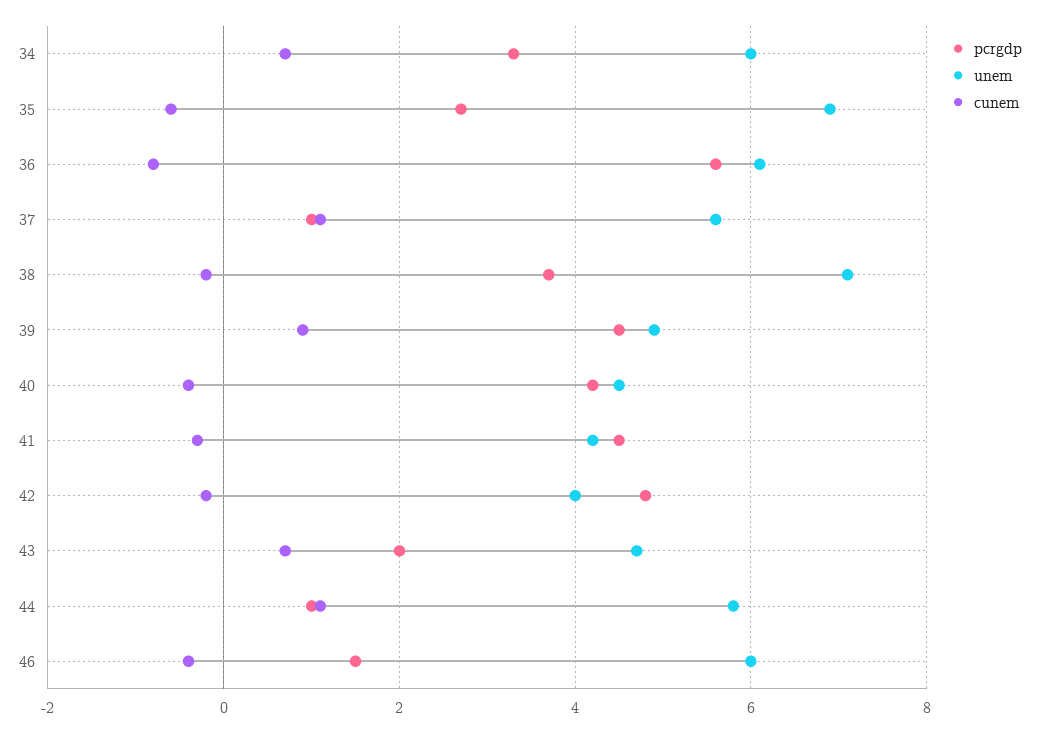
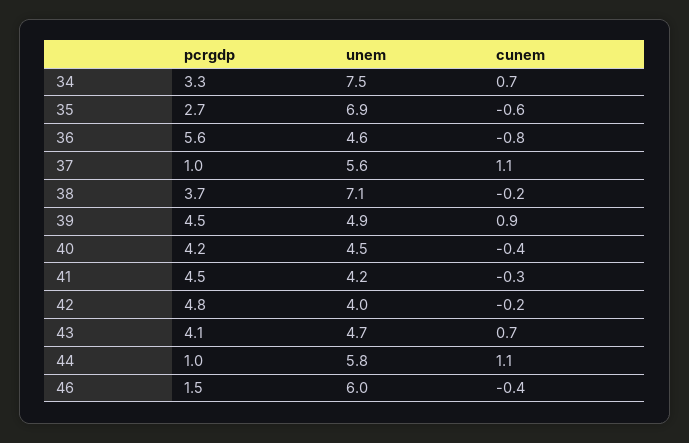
unem, 34: 6 -> 7.5
unem, 36: 6 -> 4.6
pcrgdp, 43: 2 -> 4.1

